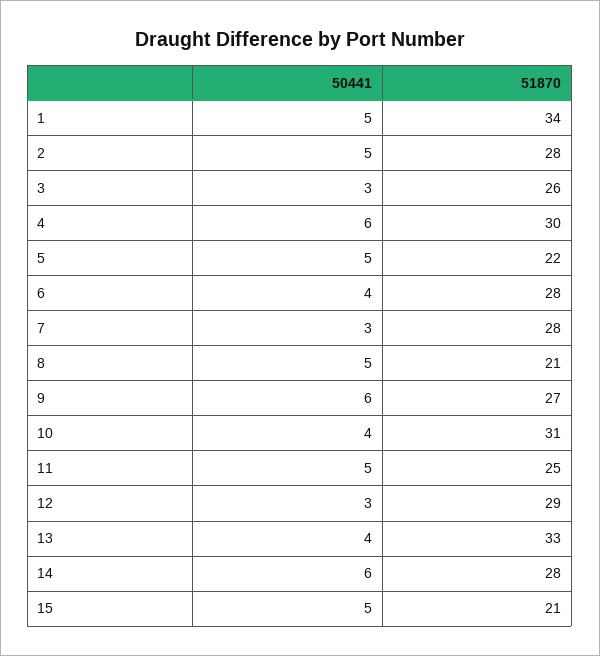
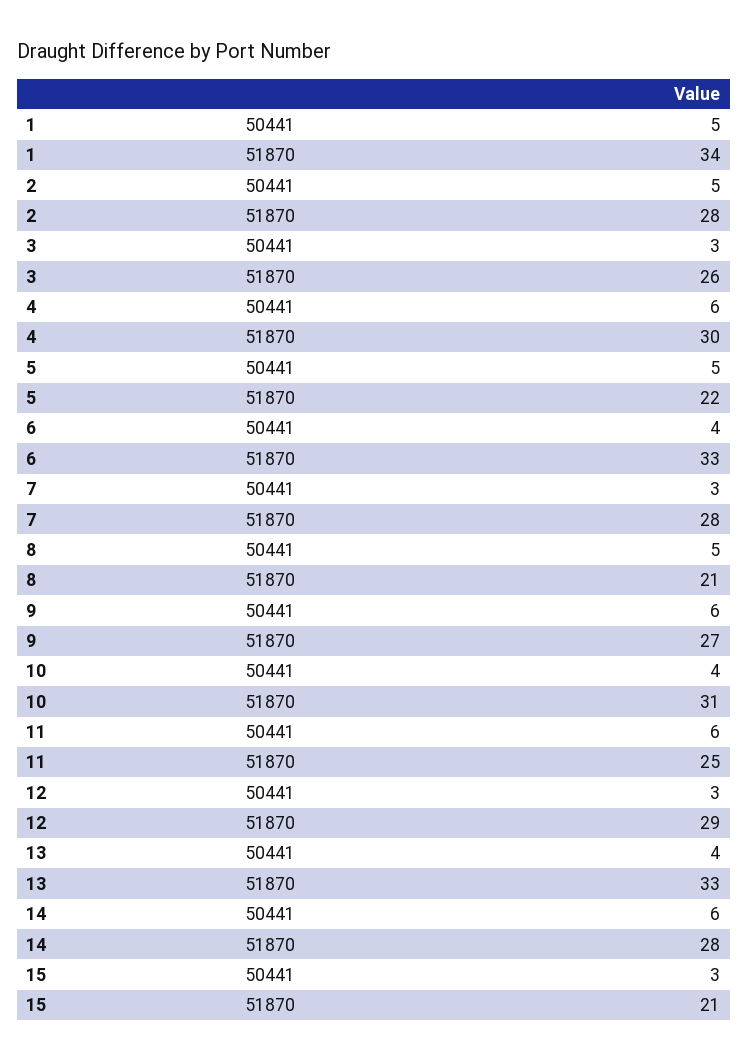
51870, 6: 28 -> 33
50441, 11: 5 -> 6
50441, 15: 5 -> 3

